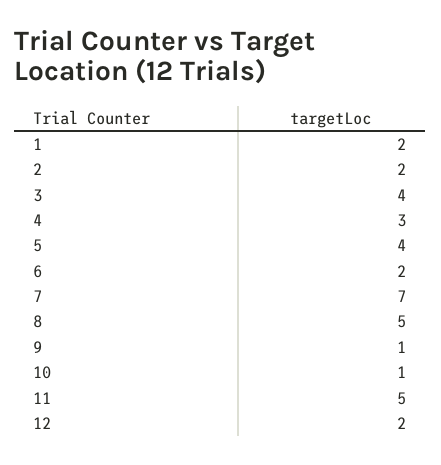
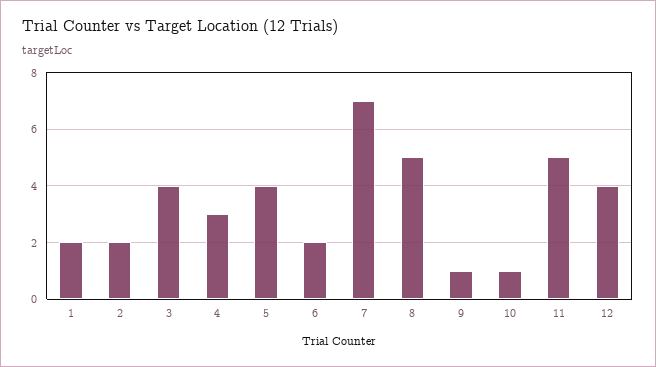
12: 2 -> 4

